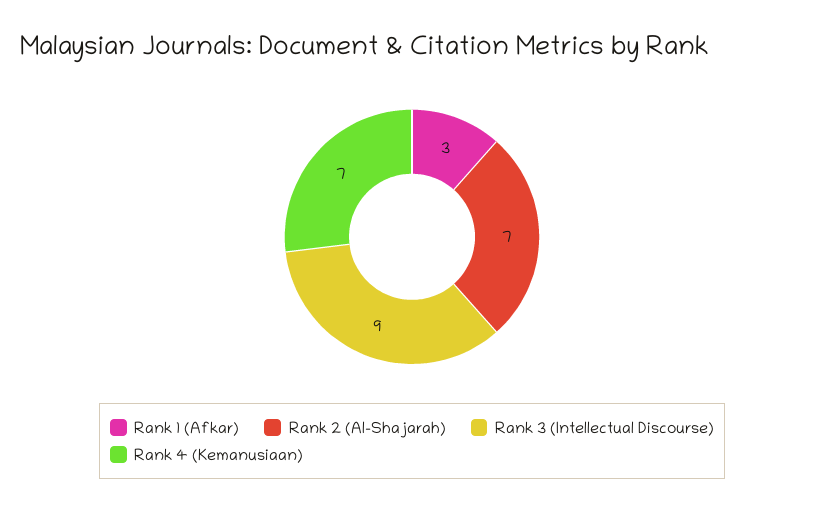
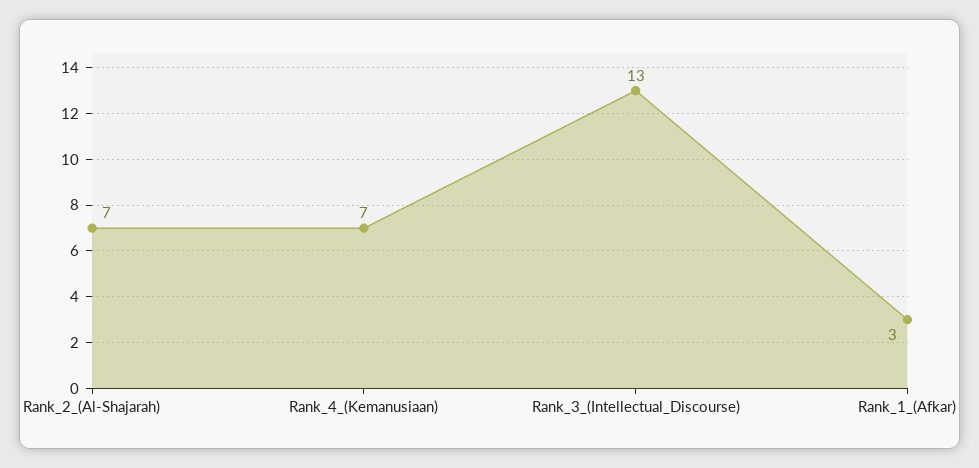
Rank 3 (Intellectual Discourse): 9 -> 13

